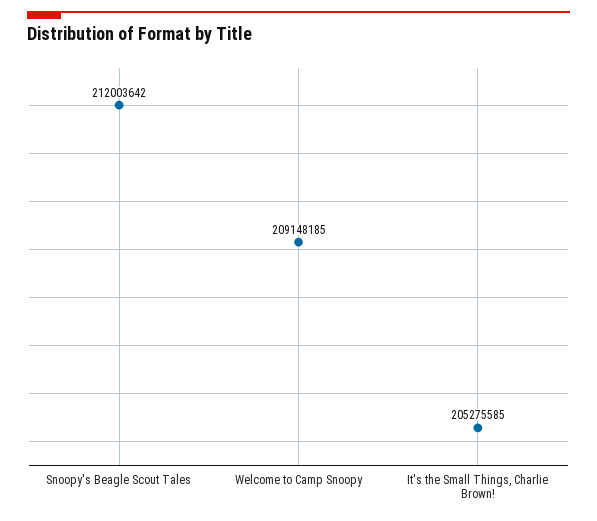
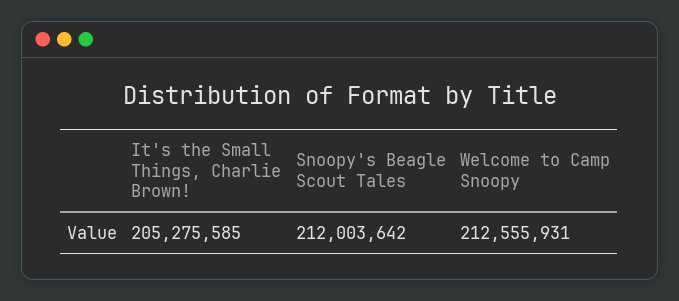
Welcome to Camp Snoopy: 209148185 -> 212555931

